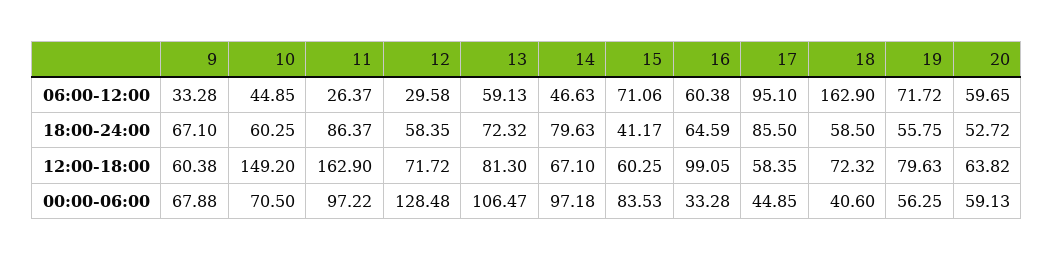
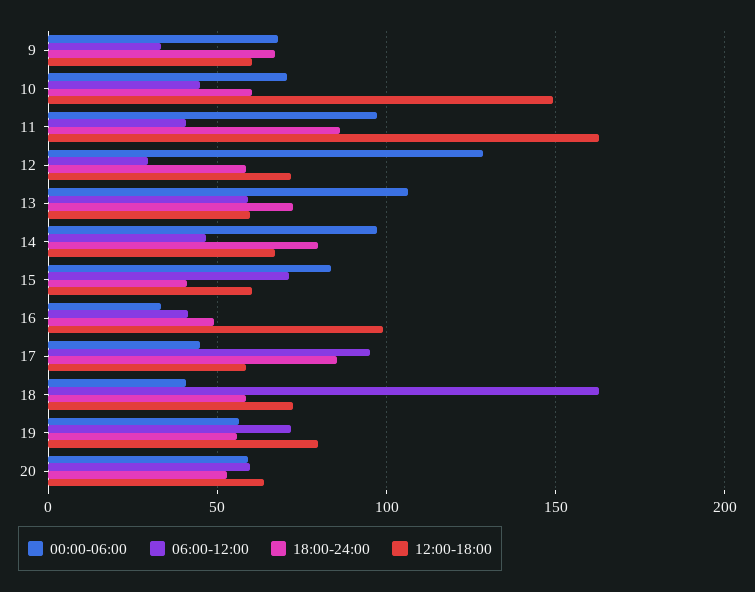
06:00-12:00, 11: 26.37 -> 40
06:00-12:00, 16: 60.38 -> 40
18:00-24:00, 16: 64.59 -> 50
12:00-18:00, 13: 81.3 -> 60

